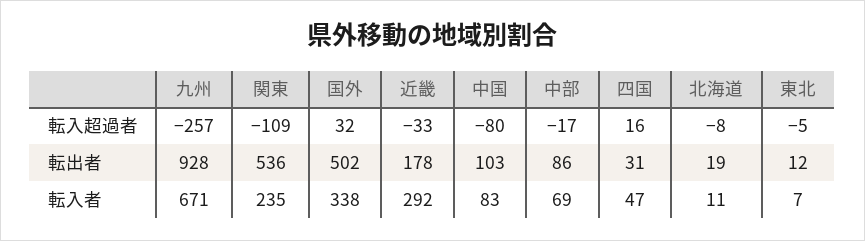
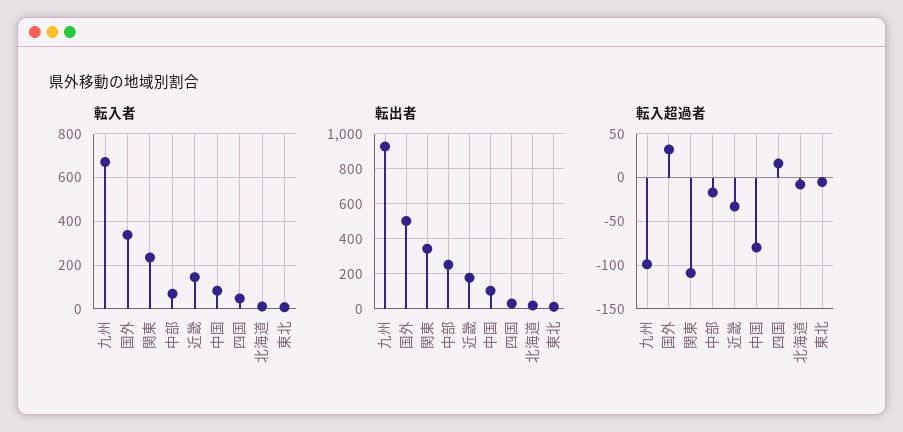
転入超過者, 九州: -257 -> -100
転出者, 関東: 536 -> 350
転出者, 中部: 86 -> 250
転入者, 近畿: 292 -> 150

